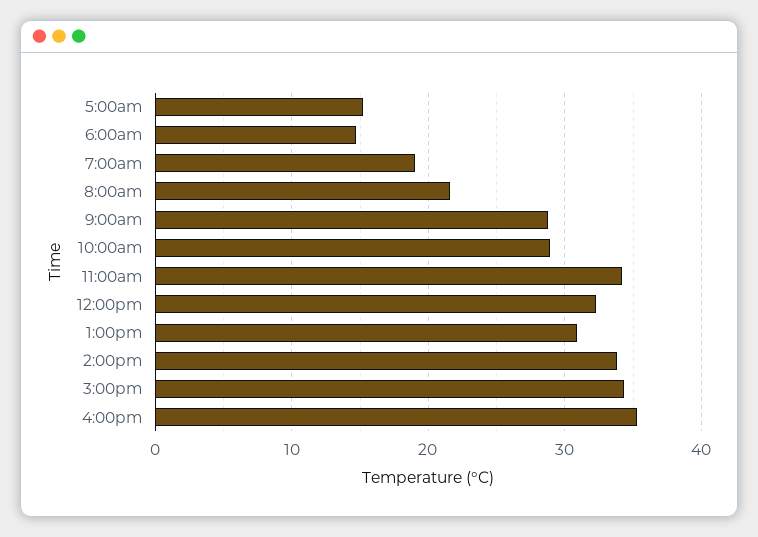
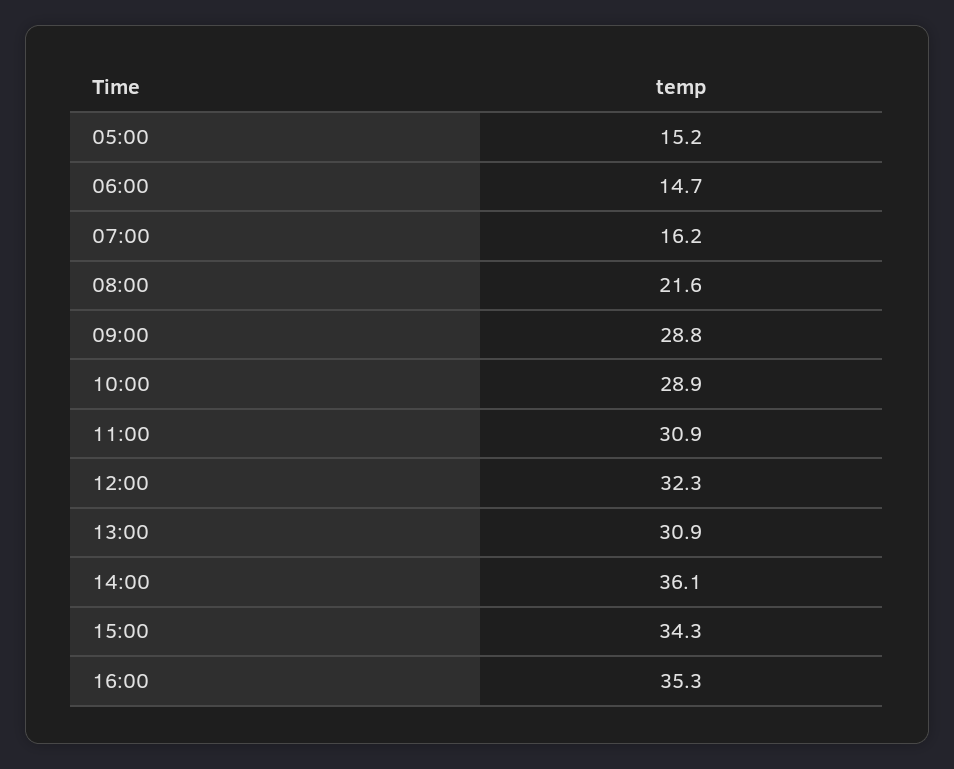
7:00am: 19 -> 16.2
11:00am: 34 -> 30.9
2:00pm: 34 -> 36.1

